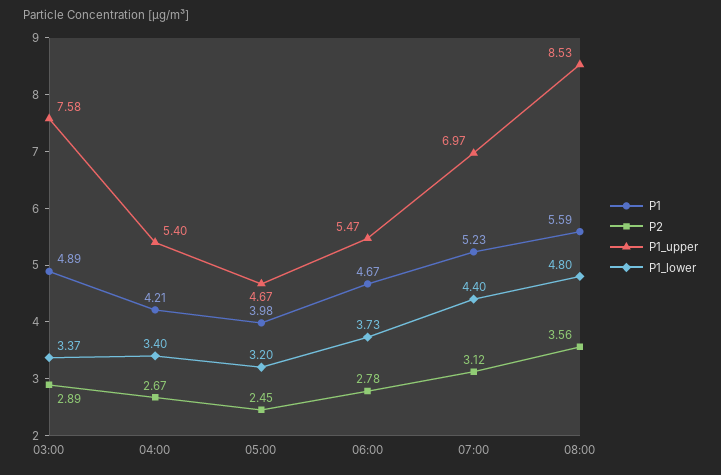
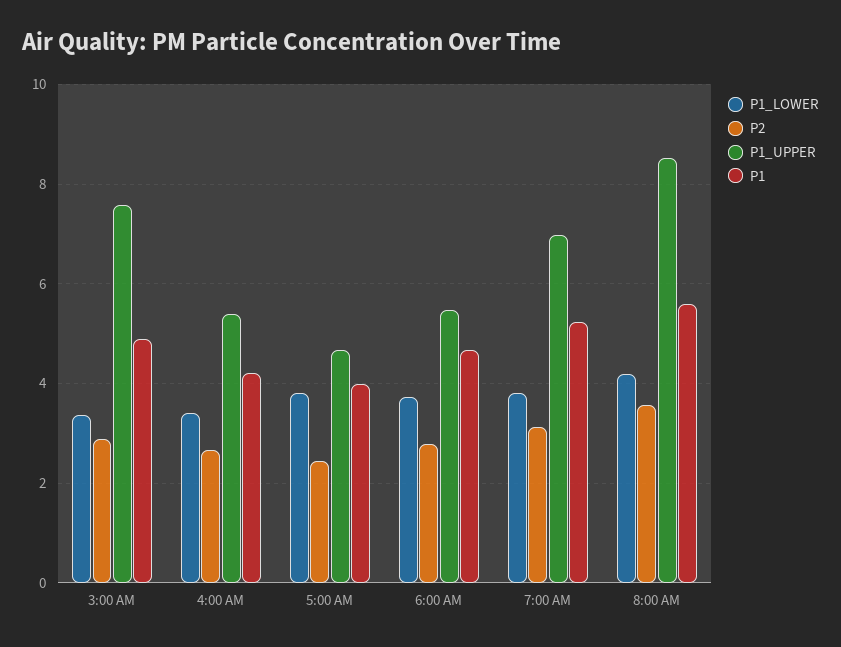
P1_lower, 05:00: 3.2 -> 3.8
P1_lower, 07:00: 4.4 -> 3.8
P1_lower, 08:00: 4.8 -> 4.2

